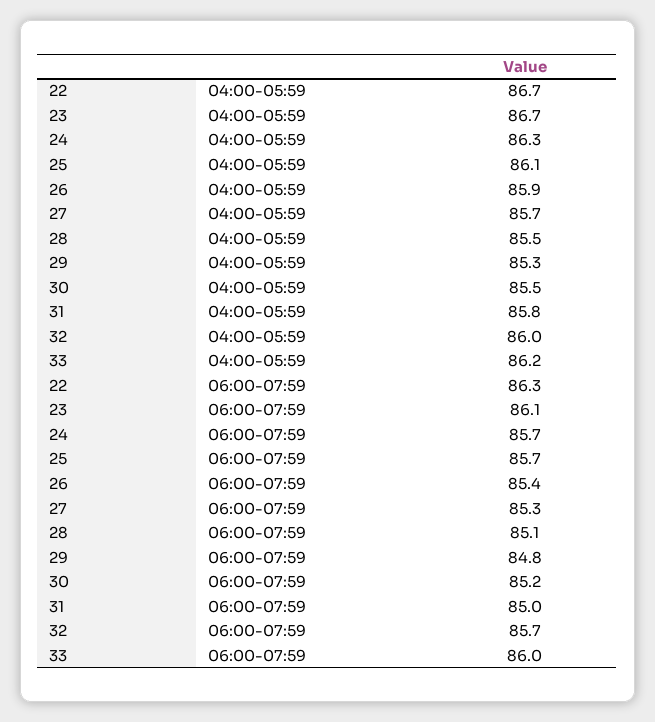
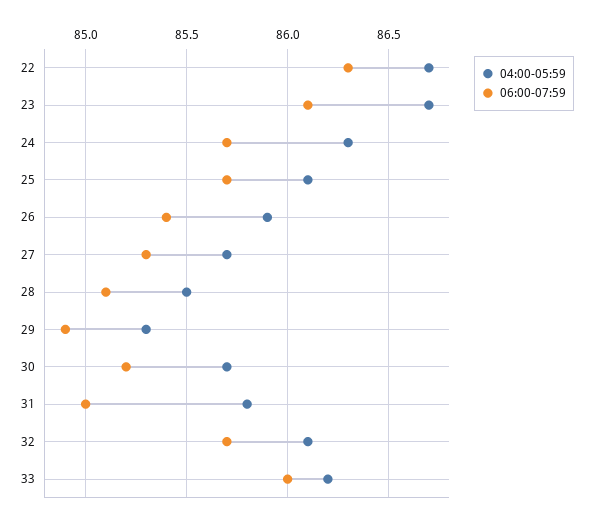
04:00-05:59, 30: 85.5 -> 85.7
04:00-05:59, 32: 86 -> 86.1
06:00-07:59, 29: 84.8 -> 84.9

